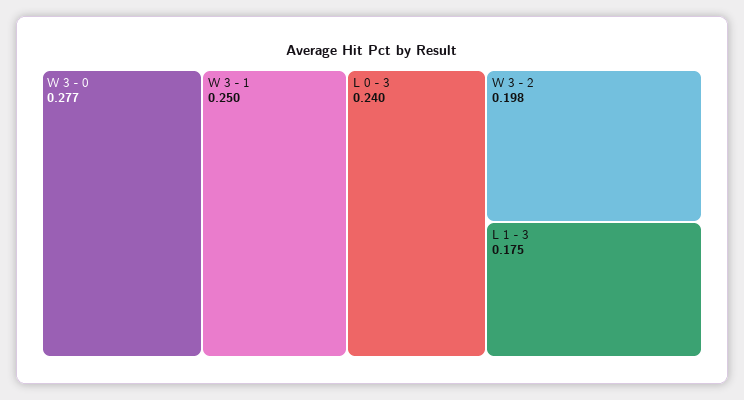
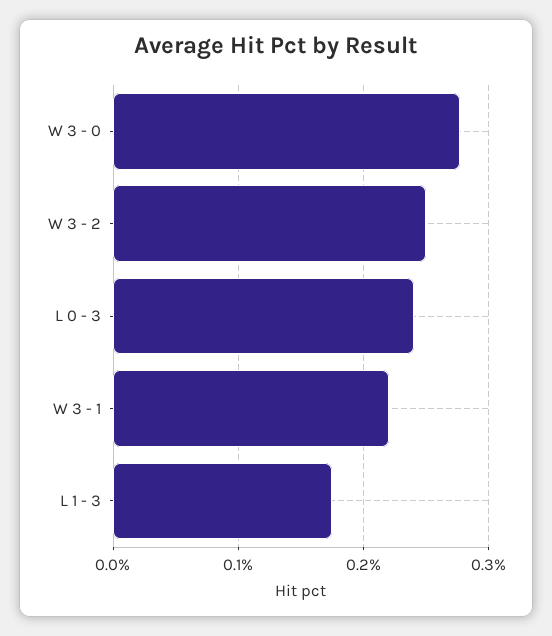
W 3 - 1: 0.25 -> 0.22
W 3 - 2: 0.198 -> 0.25

